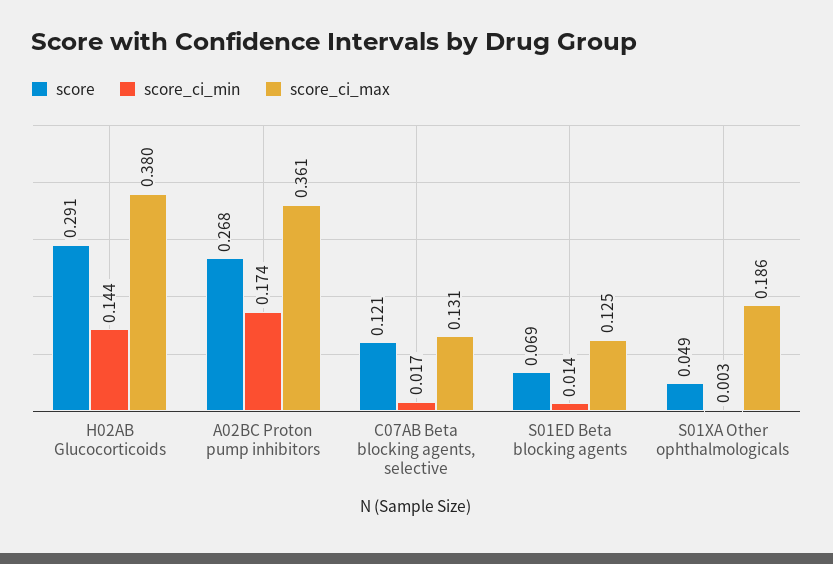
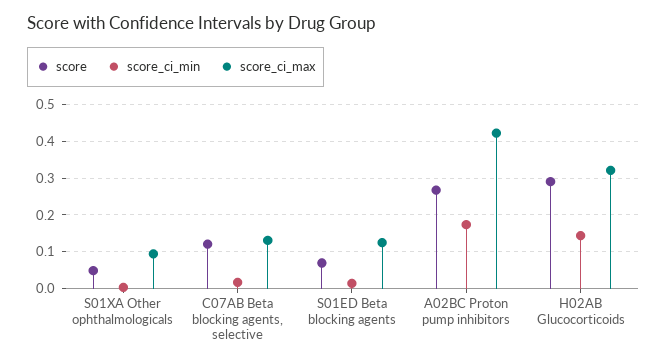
score_ci_max, H02AB Glucocorticoids: 0.38 -> 0.32
score_ci_max, A02BC Proton pump inhibitors: 0.361 -> 0.42
score_ci_max, S01XA Other ophthalmologicals: 0.186 -> 0.1

